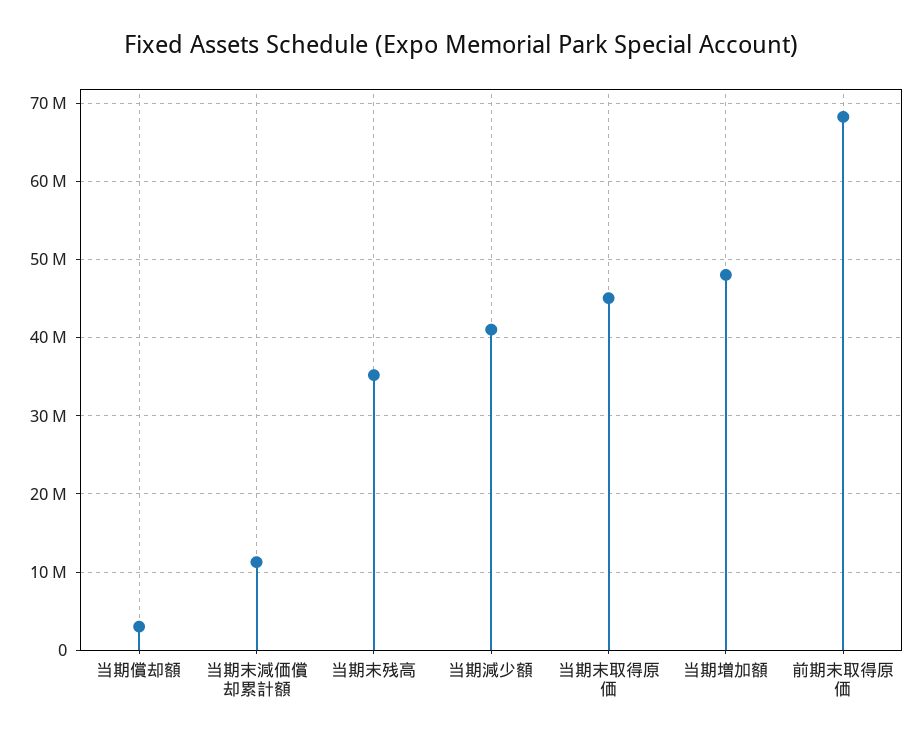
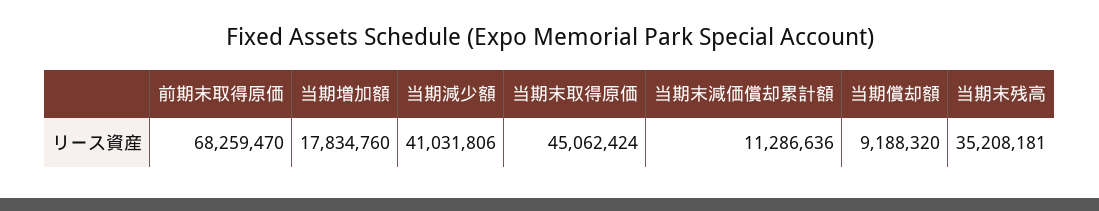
当期償却額: 3000000 -> 9188320
当期増加額: 48000000 -> 17834760

